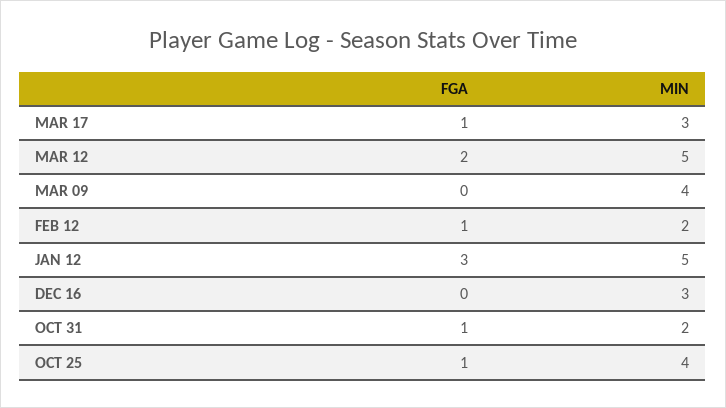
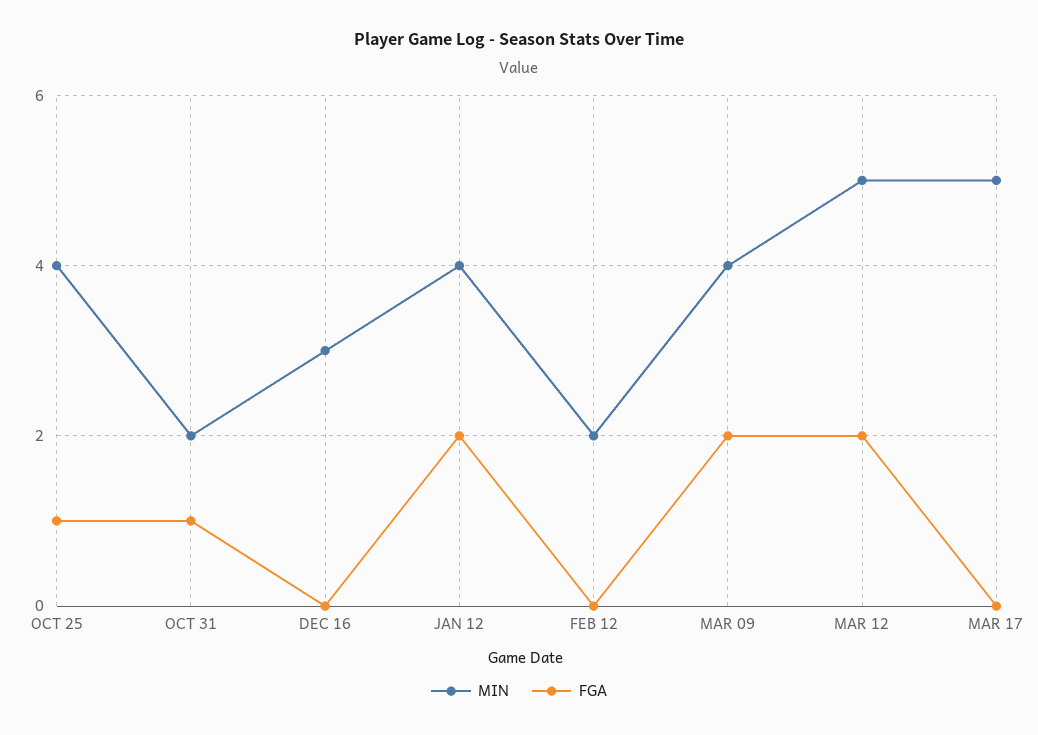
FGA, MAR 17: 1 -> 0
MIN, MAR 17: 3 -> 5
FGA, MAR 09: 0 -> 2
FGA, FEB 12: 1 -> 0
FGA, JAN 12: 3 -> 2
MIN, JAN 12: 5 -> 4

